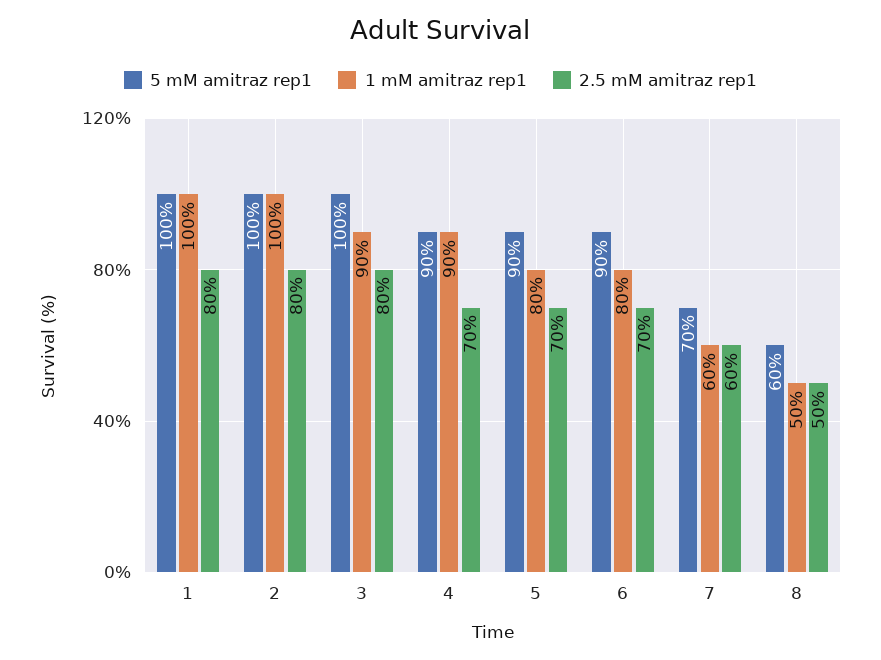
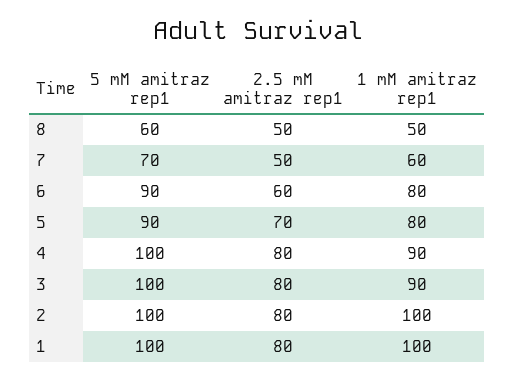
5 mM amitraz rep1, 4: 90 -> 100
2.5 mM amitraz rep1, 4: 70 -> 80
2.5 mM amitraz rep1, 6: 70 -> 60
2.5 mM amitraz rep1, 7: 60 -> 50

